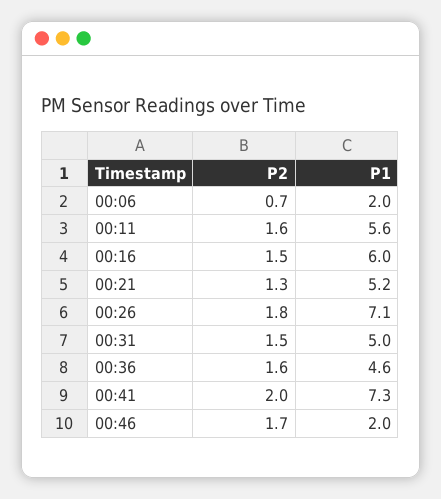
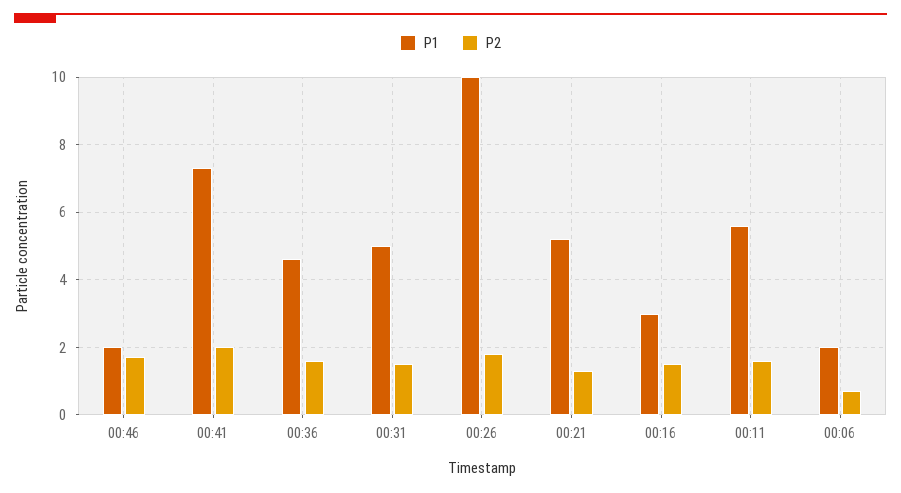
P1, 00:16: 6 -> 3
P1, 00:26: 7.1 -> 10

